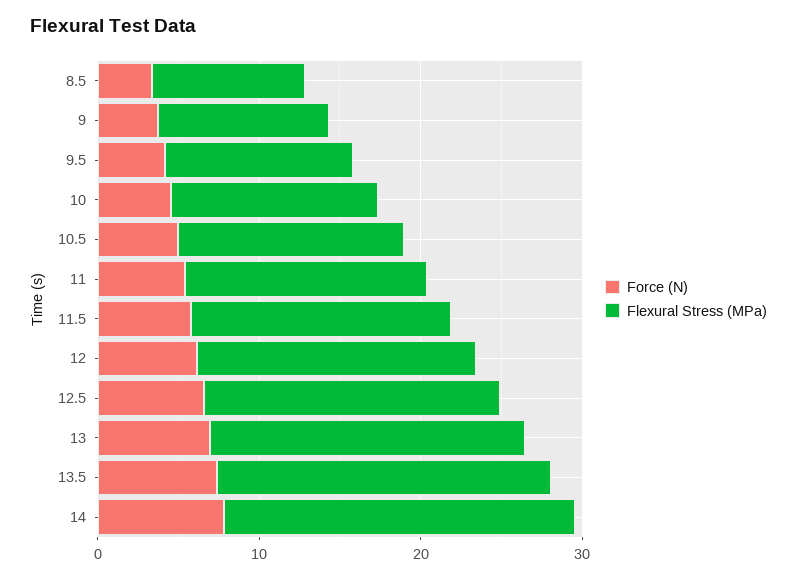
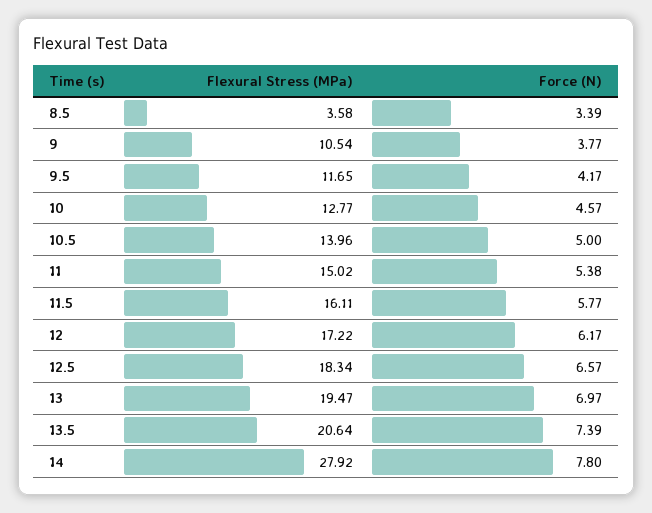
Flexural Stress (MPa), 8.5: 10 -> 3.58
Flexural Stress (MPa), 14: 22 -> 27.92

